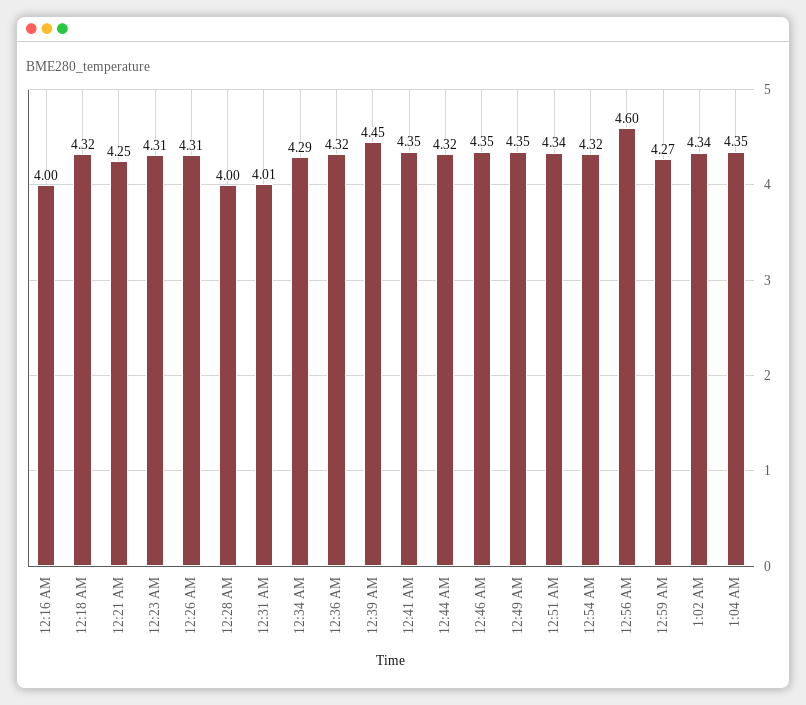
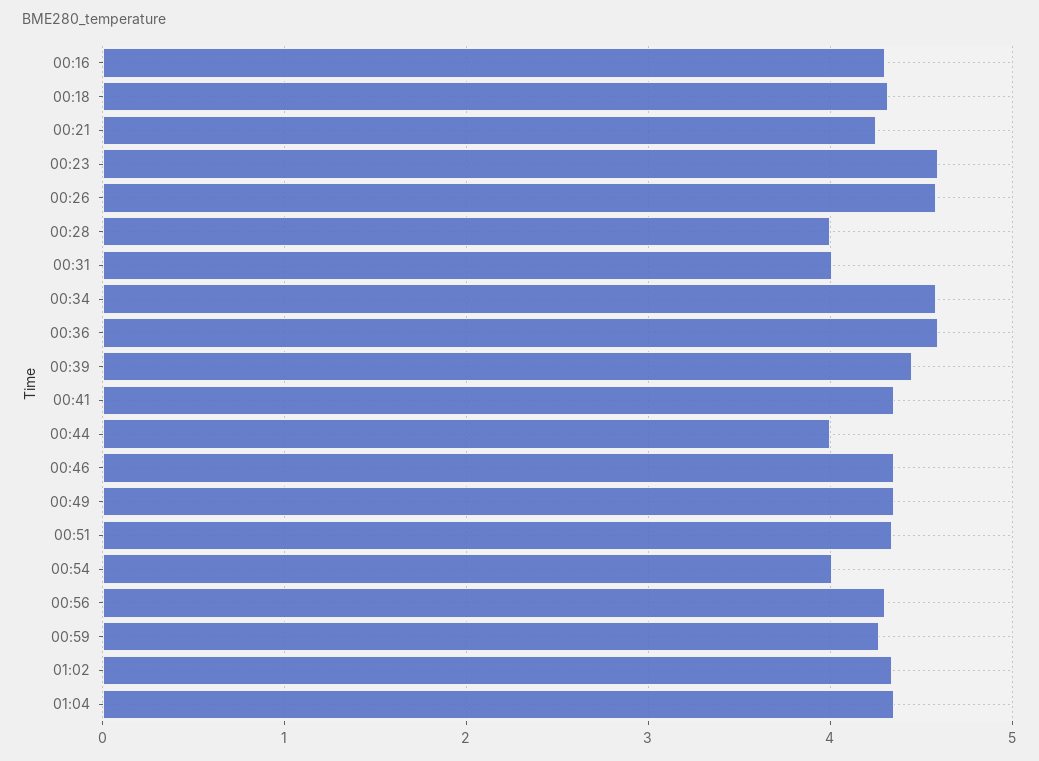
12:16 AM: 4 -> 4.3
12:23 AM: 4.31 -> 4.6
12:26 AM: 4.31 -> 4.6
12:34 AM: 4.29 -> 4.6
12:36 AM: 4.32 -> 4.6
12:44 AM: 4.32 -> 4
12:54 AM: 4.32 -> 4
12:56 AM: 4.6 -> 4.3

